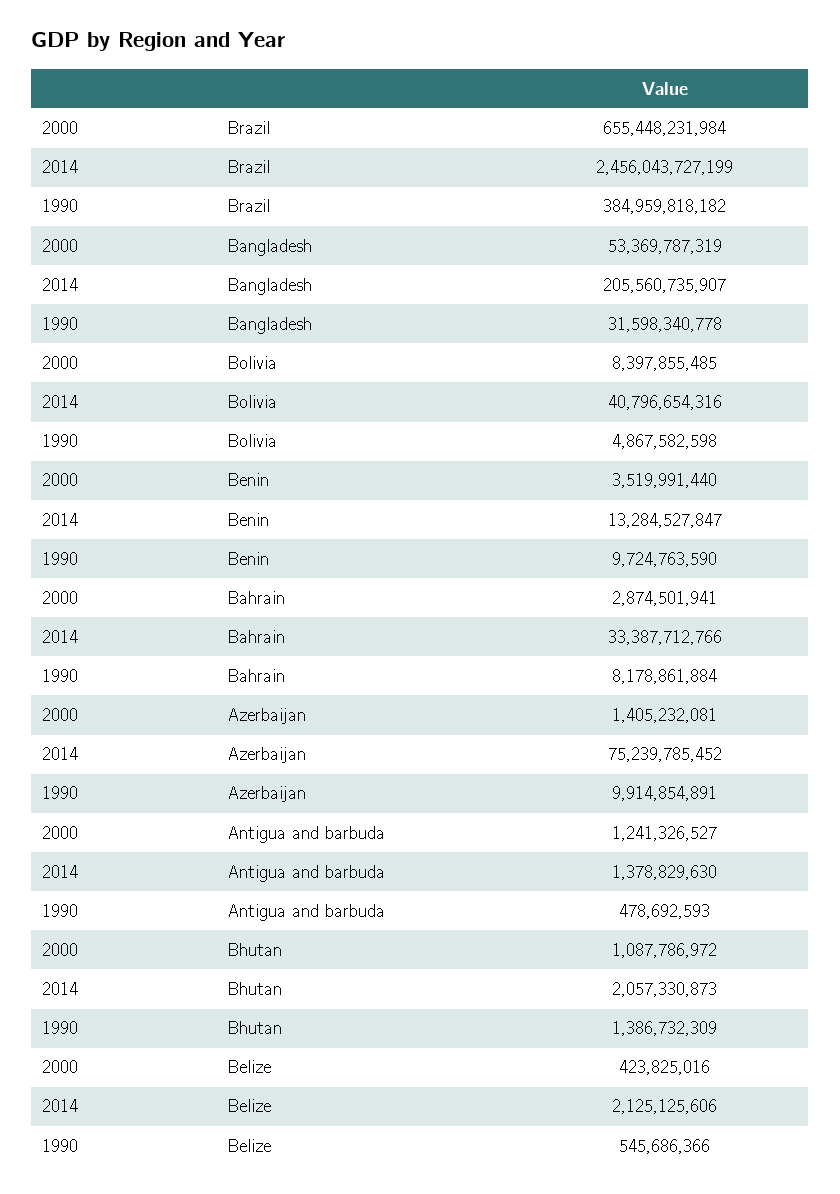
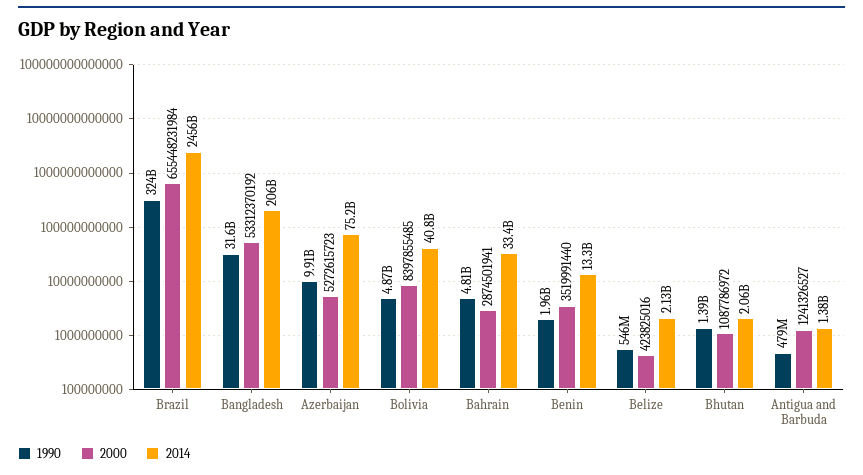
1990, Brazil: 384959818182 -> 324000000000
2000, Bangladesh: 53369787319 -> 53312370192
1990, Benin: 9724763590 -> 1960000000
1990, Bahrain: 8178861884 -> 4810000000
2000, Azerbaijan: 1405232081 -> 5272615723

